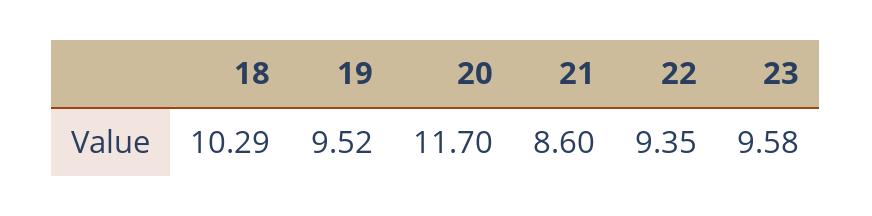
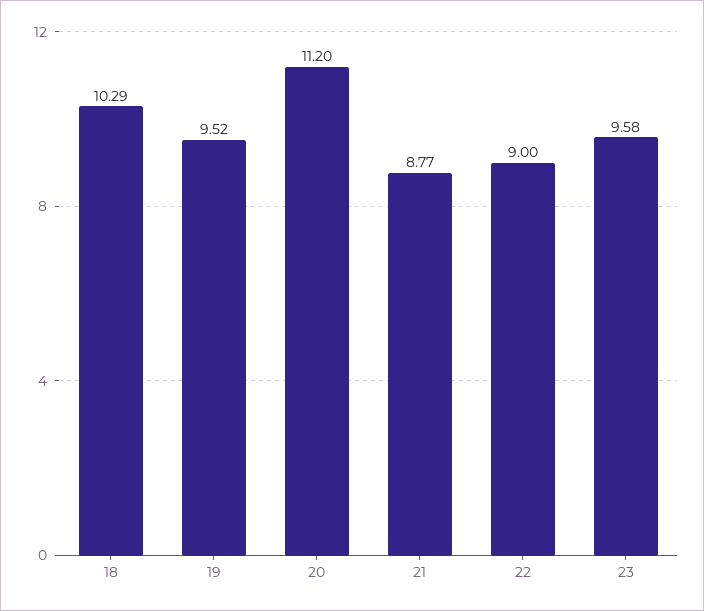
20: 11.7 -> 11.2
21: 8.6 -> 8.77
22: 9.35 -> 9

